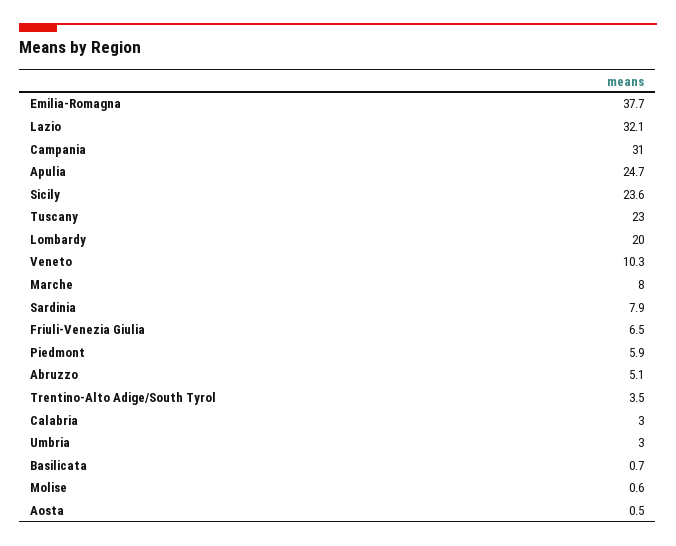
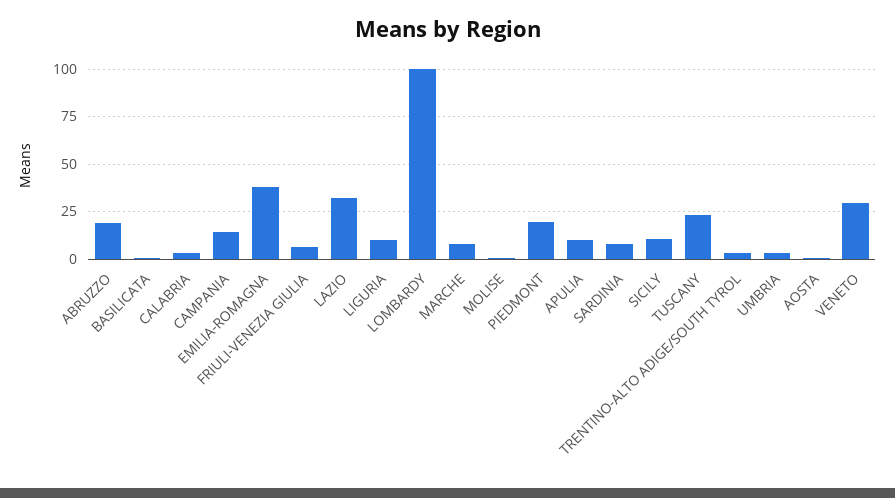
Campania: 31 -> 15
Apulia: 24.7 -> 10
Sicily: 23.6 -> 10
Lombardy: 20 -> 100
Veneto: 10.3 -> 30
Piedmont: 5.9 -> 20
Abruzzo: 5.1 -> 20
LIGURIA: none -> 10

